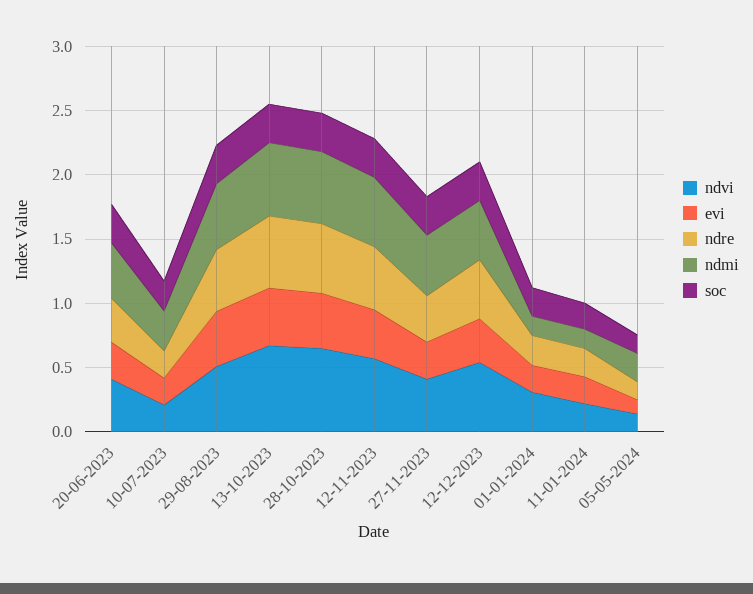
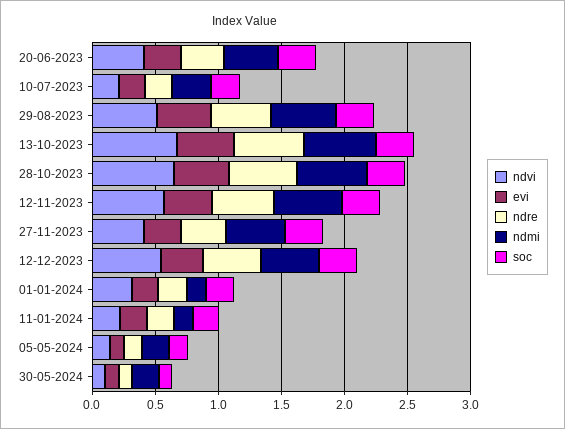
ndvi, 30-05-2024: none -> 0.1
evi, 30-05-2024: none -> 0.1
ndre, 30-05-2024: none -> 0.1
ndmi, 30-05-2024: none -> 0.2
soc, 30-05-2024: none -> 0.1

